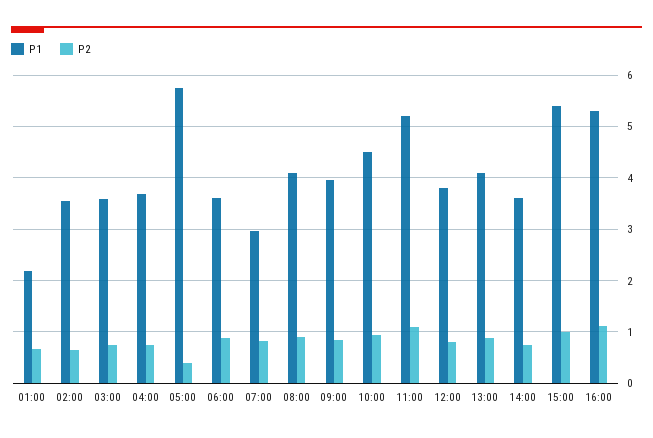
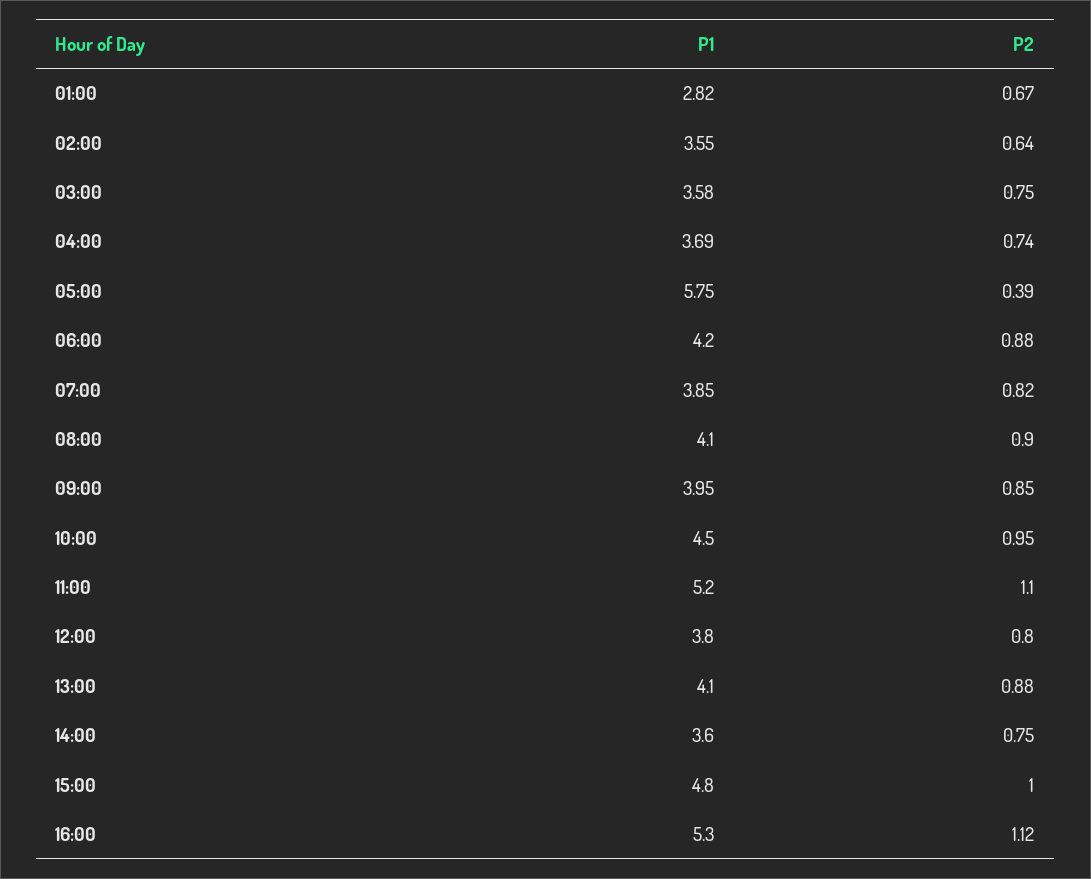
P1, 01:00: 2.2 -> 2.82
P1, 06:00: 3.6 -> 4.2
P1, 07:00: 3 -> 3.85
P1, 15:00: 5.4 -> 4.8

